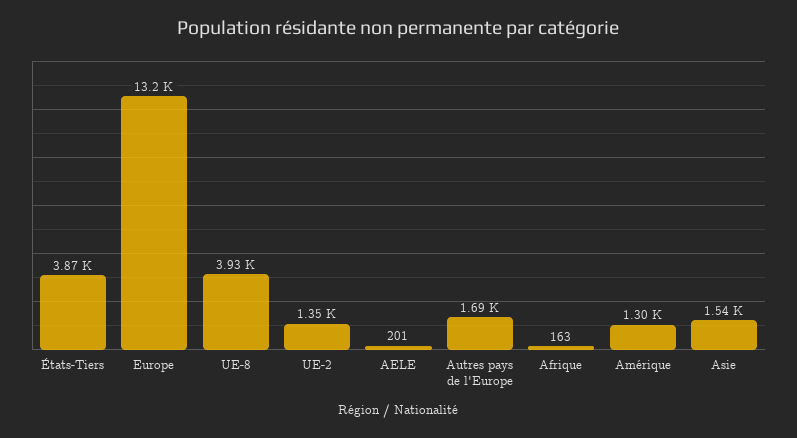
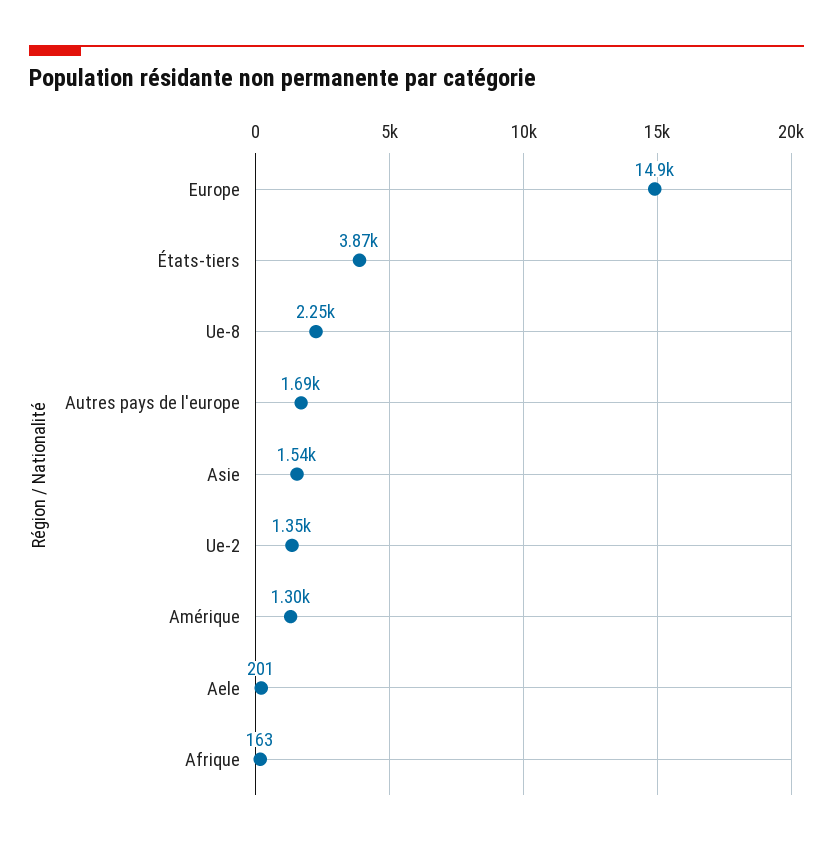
Europe: 13200 -> 14900
UE-8: 3930 -> 2250

